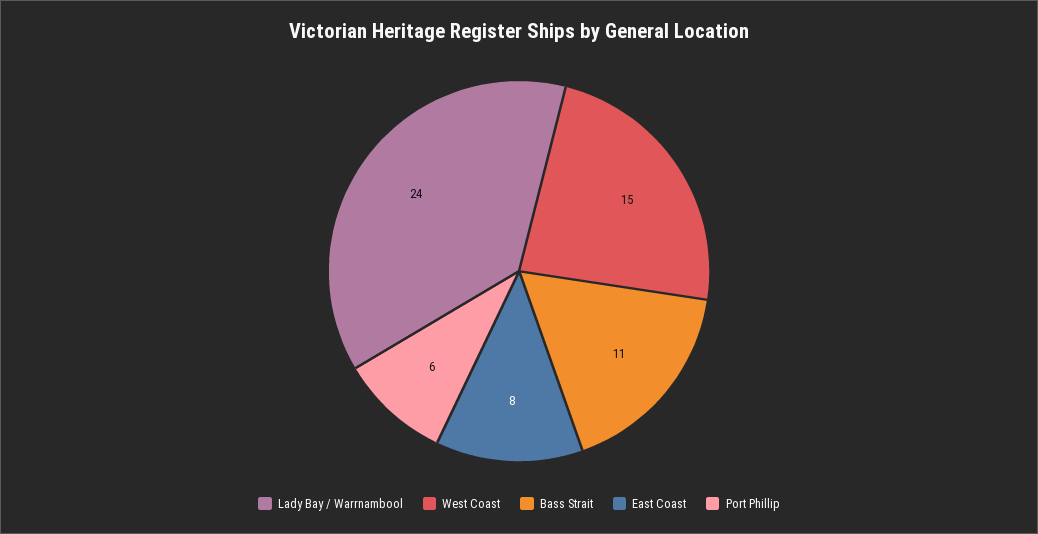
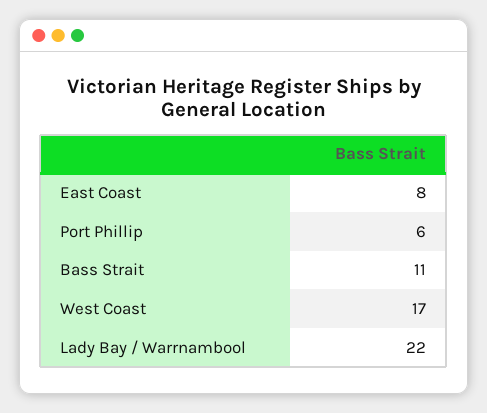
Lady Bay / Warrnambool: 24 -> 22
West Coast: 15 -> 17

